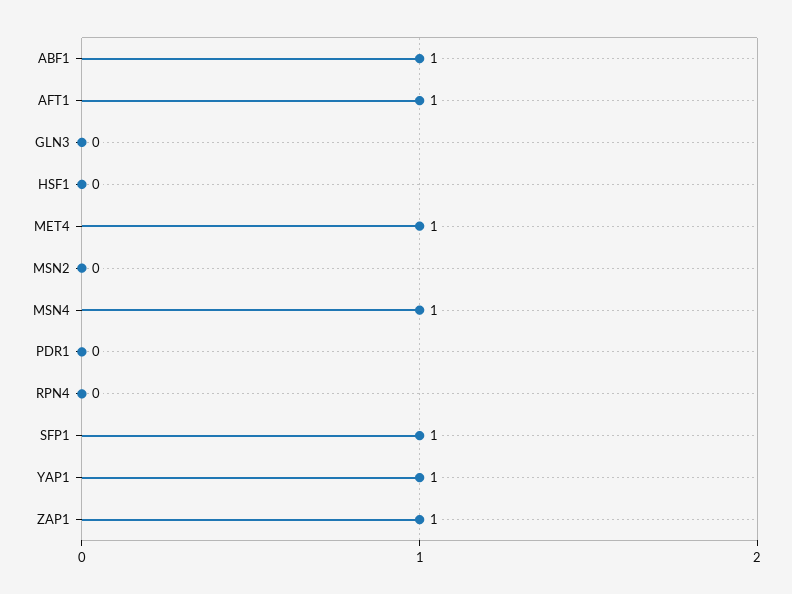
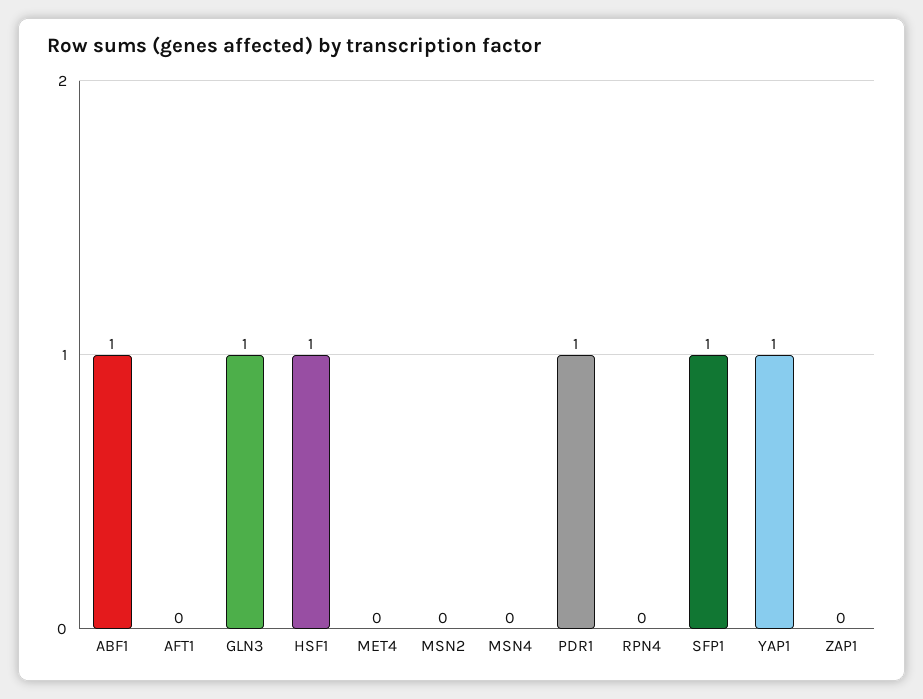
AFT1: 1 -> 0
GLN3: 0 -> 1
HSF1: 0 -> 1
MET4: 1 -> 0
MSN4: 1 -> 0
PDR1: 0 -> 1
ZAP1: 1 -> 0

